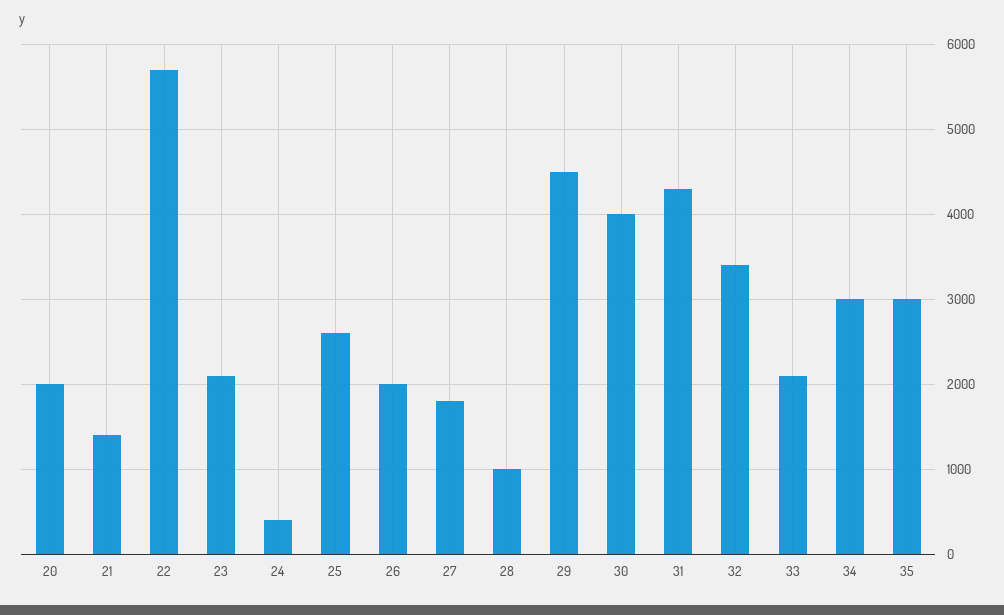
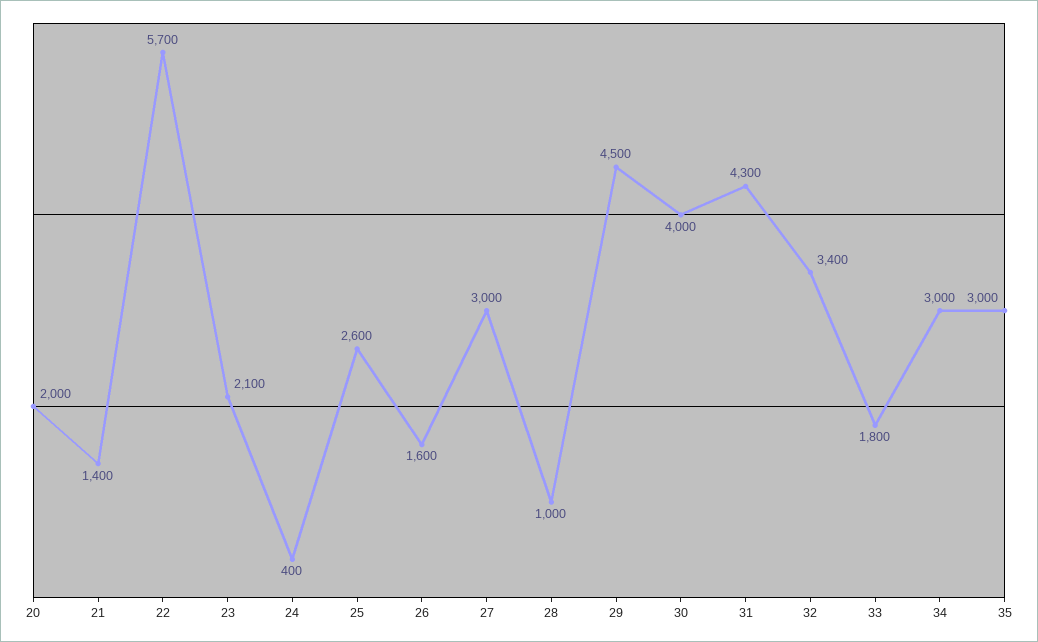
26: 2000 -> 1600
27: 1800 -> 3000
33: 2100 -> 1800

